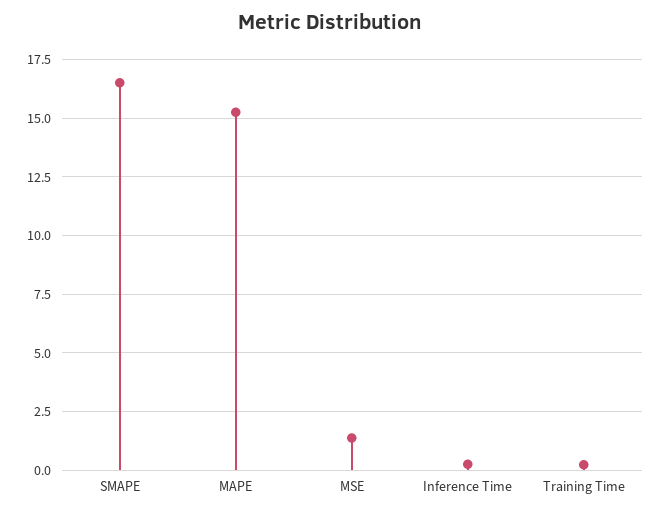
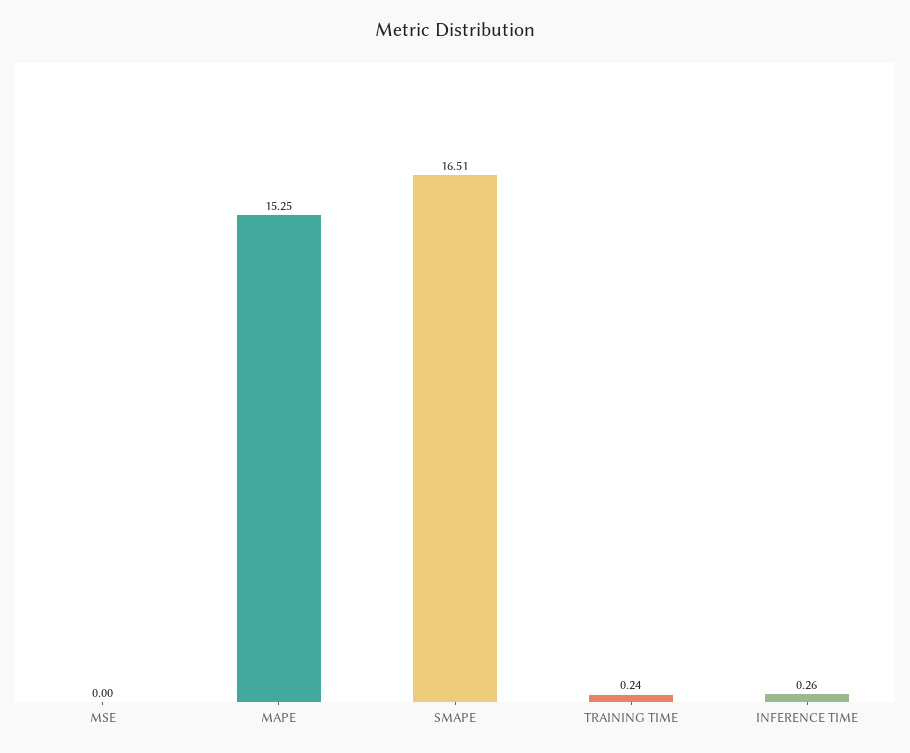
MSE: 1.5 -> 0

